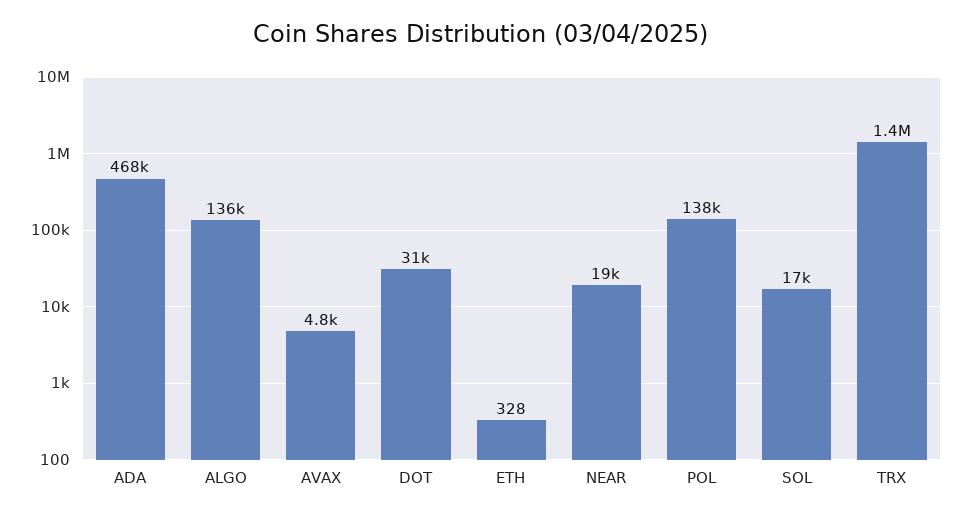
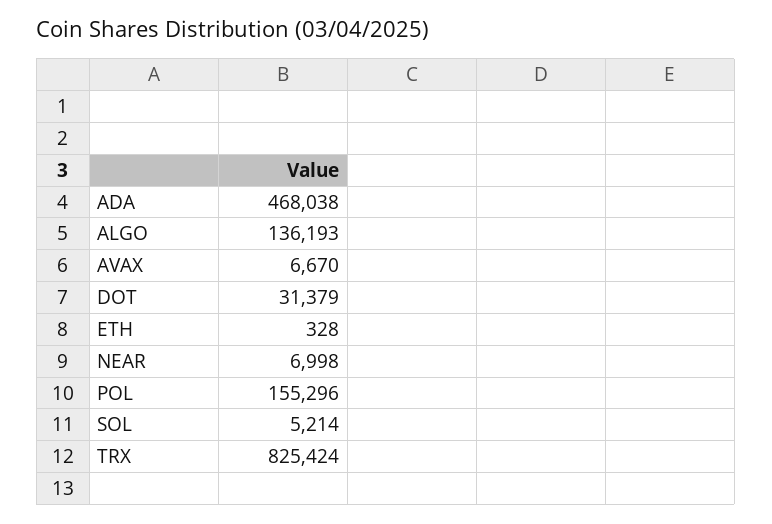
AVAX: 4800 -> 6670
NEAR: 19000 -> 6998
POL: 138000 -> 155296
SOL: 17000 -> 5214
TRX: 1400000 -> 825424

